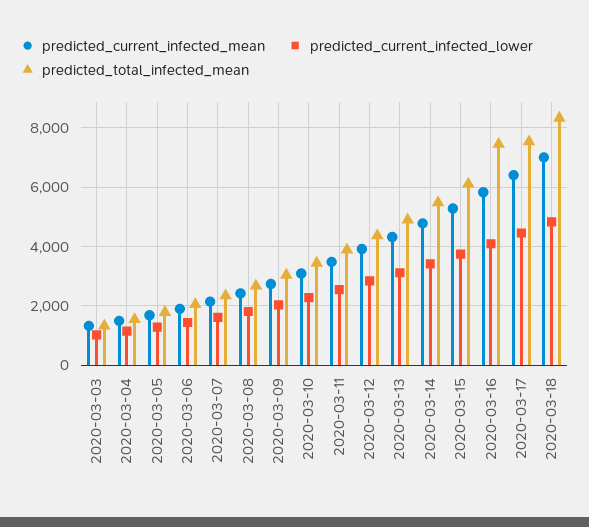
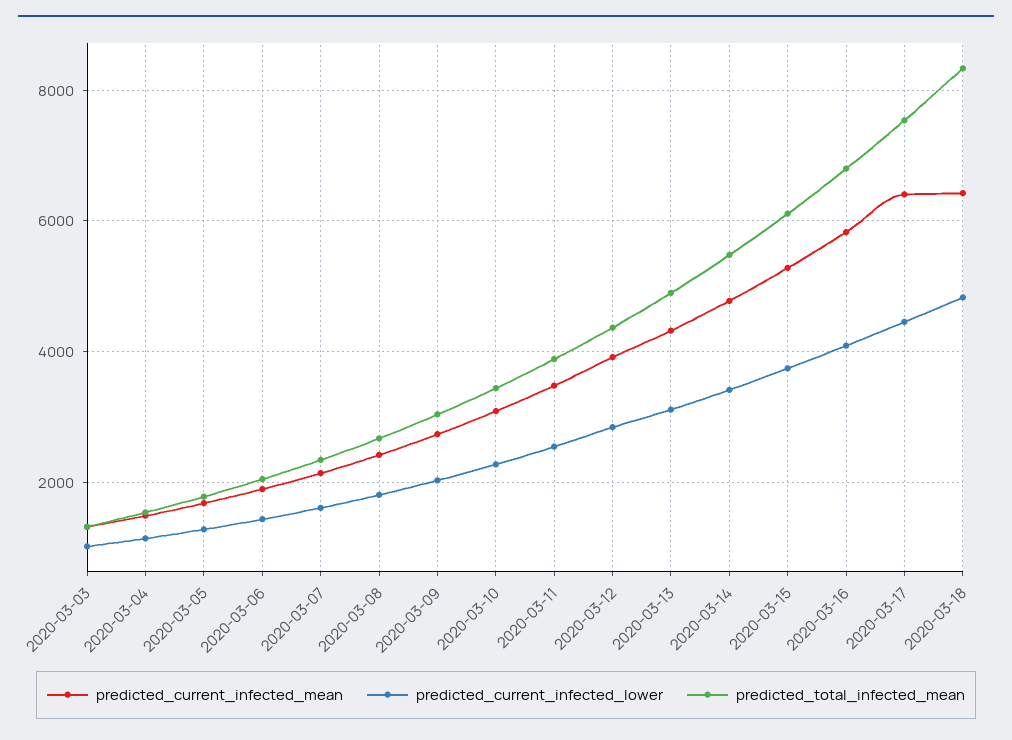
predicted_total_infected_mean, 2020-03-16: 7500 -> 6800
predicted_current_infected_mean, 2020-03-18: 7000 -> 6400

